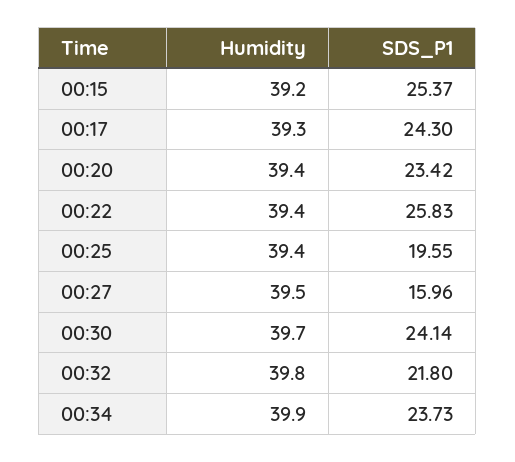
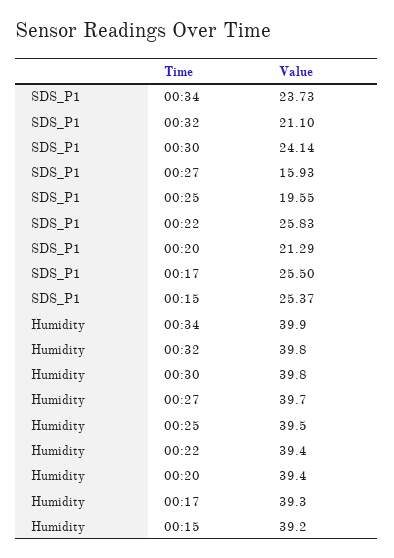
SDS_P1, 00:17: 24.3 -> 25.5
SDS_P1, 00:20: 23.42 -> 21.29
Humidity, 00:25: 39.4 -> 39.5
Humidity, 00:27: 39.5 -> 39.7
SDS_P1, 00:27: 15.96 -> 15.93
Humidity, 00:30: 39.7 -> 39.8
SDS_P1, 00:32: 21.8 -> 21.1

